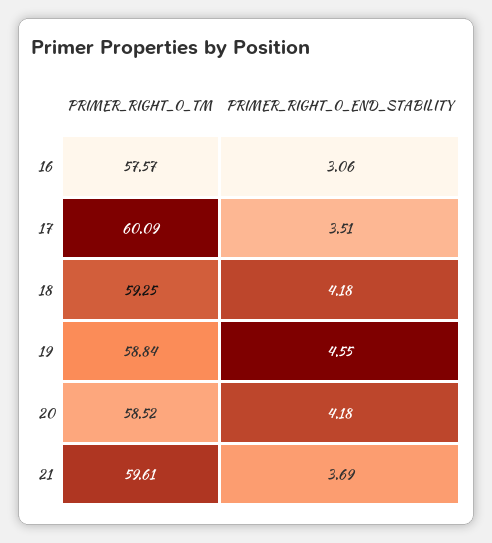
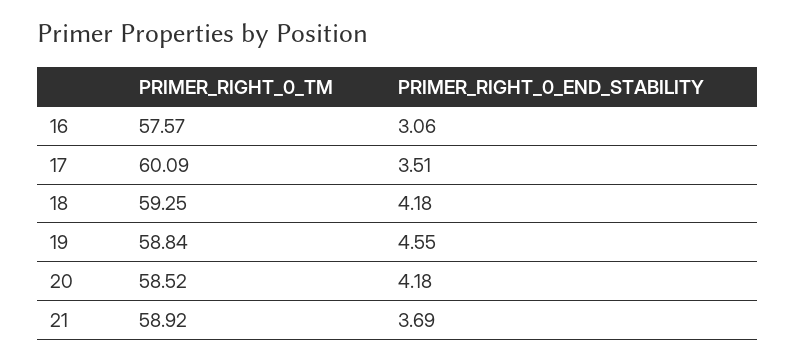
PRIMER_RIGHT_0_TM, 21: 59.61 -> 58.92

